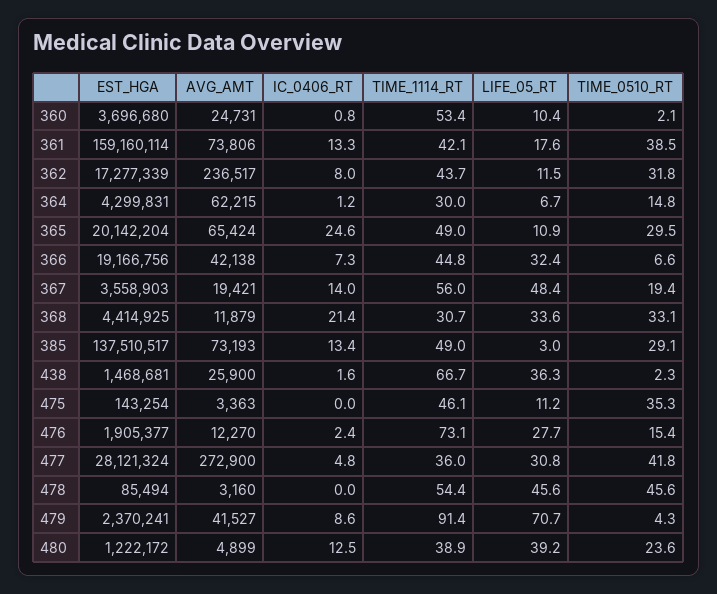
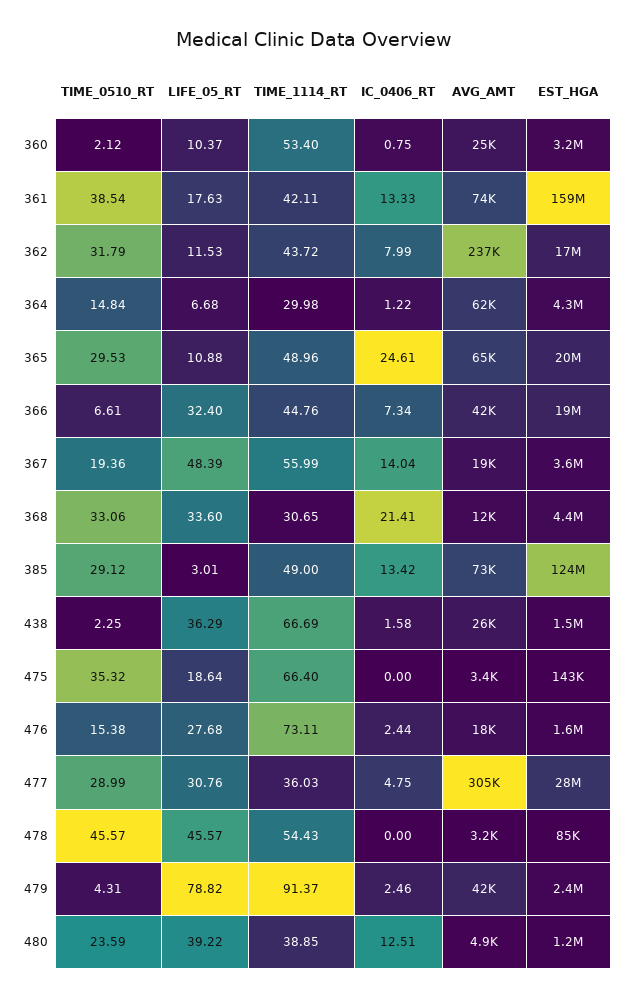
EST_HGA, 360: 3696680 -> 3200000
EST_HGA, 385: 137510517 -> 124000000
TIME_1114_RT, 475: 46.1 -> 66.4
LIFE_05_RT, 475: 11.2 -> 18.64
EST_HGA, 476: 1905377 -> 1600000
AVG_AMT, 476: 12270 -> 18000
AVG_AMT, 477: 272900 -> 305000
TIME_0510_RT, 477: 41.8 -> 28.99
IC_0406_RT, 479: 8.6 -> 2.46
LIFE_05_RT, 479: 70.7 -> 78.82

